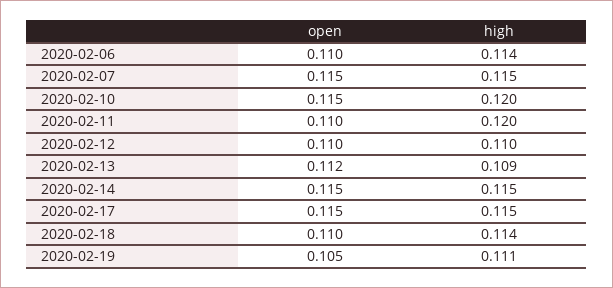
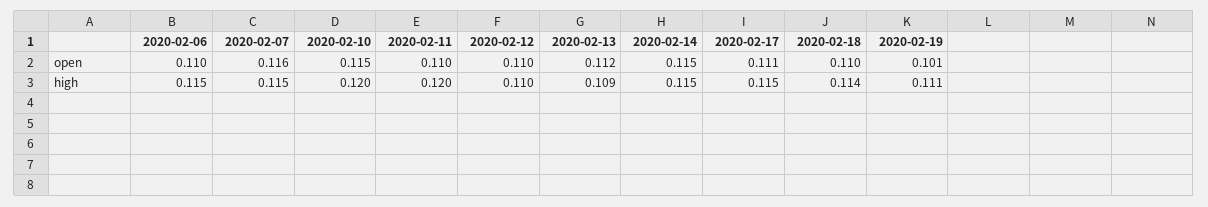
high, 2020-02-06: 0.114 -> 0.115
open, 2020-02-07: 0.115 -> 0.116
open, 2020-02-17: 0.115 -> 0.111
open, 2020-02-19: 0.105 -> 0.101

